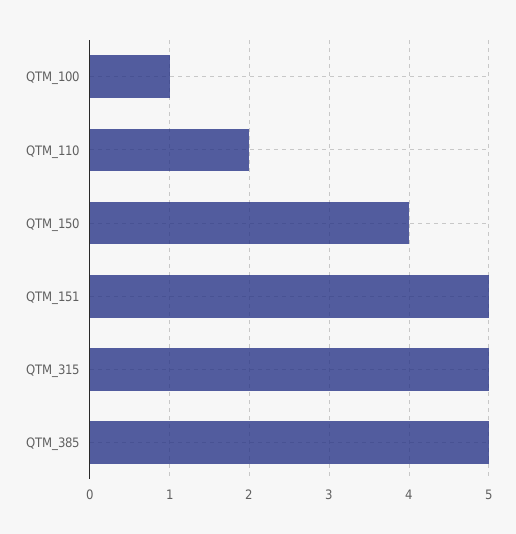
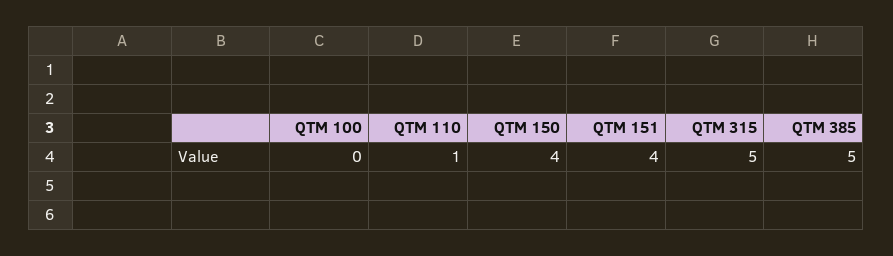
QTM_100: 1 -> 0
QTM_110: 2 -> 1
QTM_151: 5 -> 4

